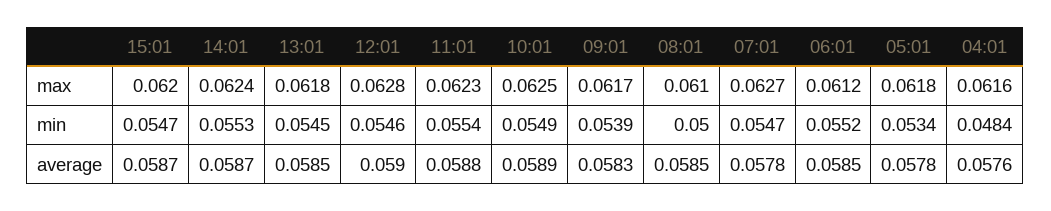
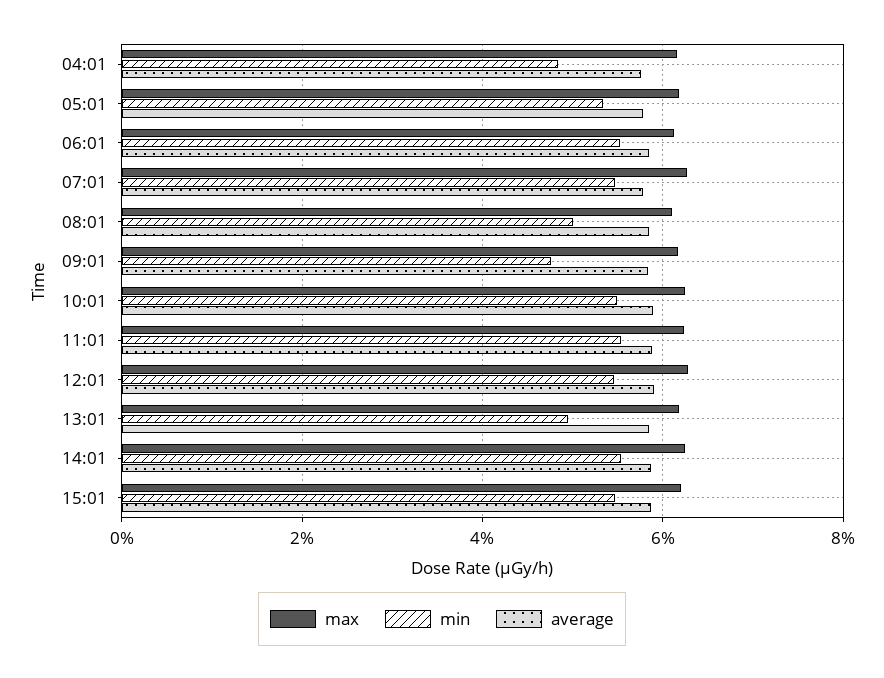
min, 13:01: 0.0545 -> 0.05
min, 09:01: 0.0539 -> 0.048

